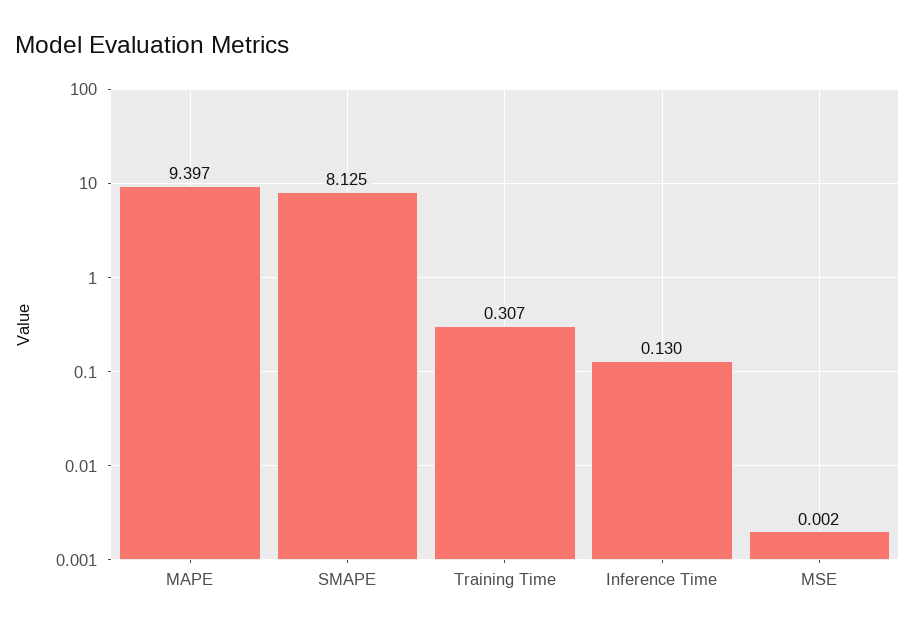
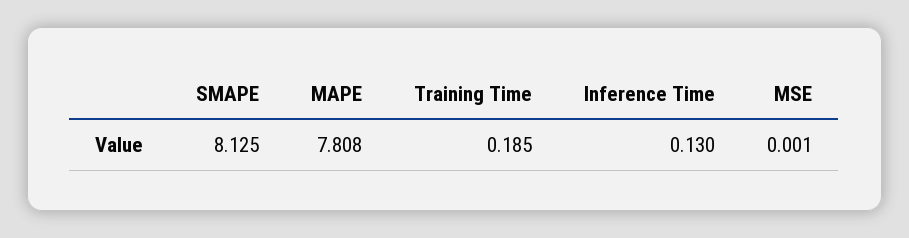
MAPE: 9.397 -> 7.808
Training Time: 0.307 -> 0.185
MSE: 0.002 -> 0.001

